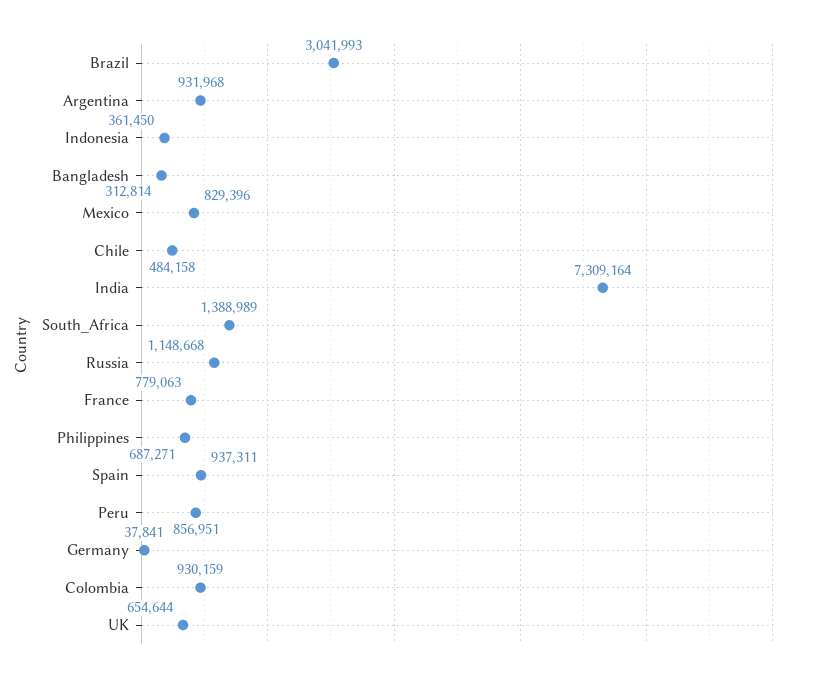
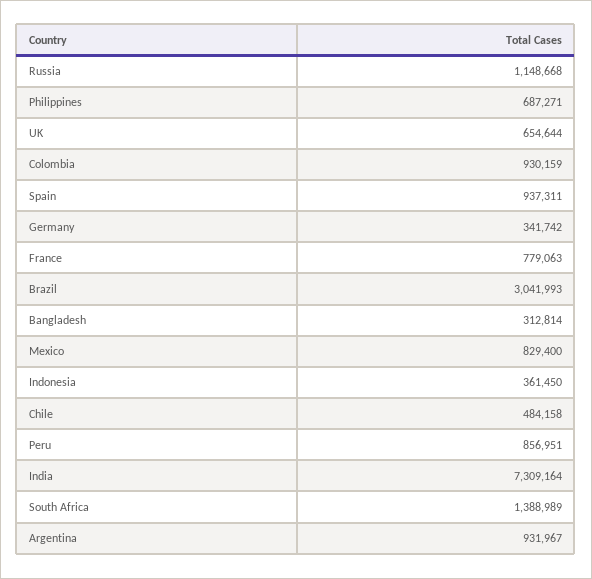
Argentina: 931968 -> 931967
Mexico: 829396 -> 829400
Germany: 37841 -> 341742

